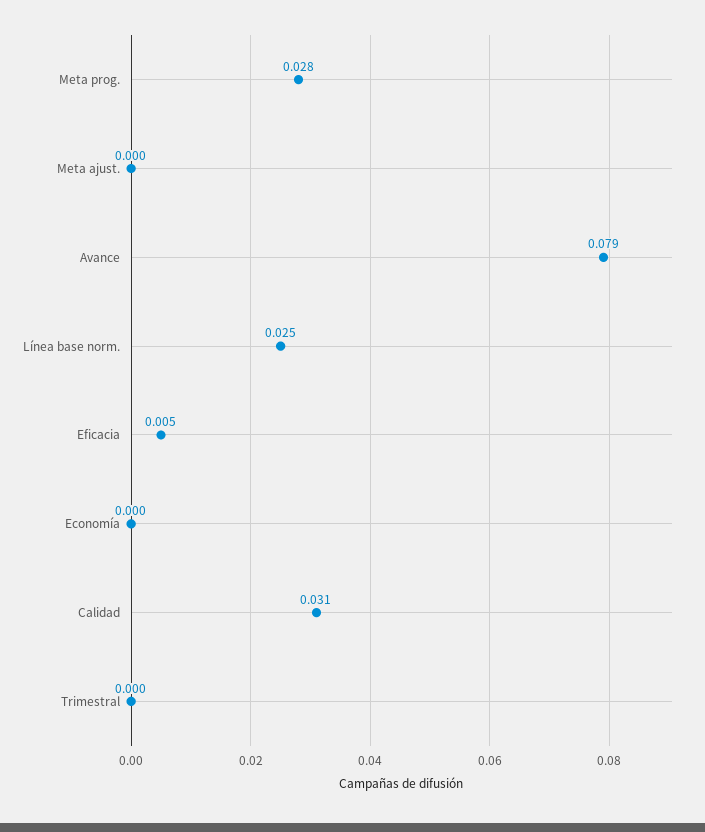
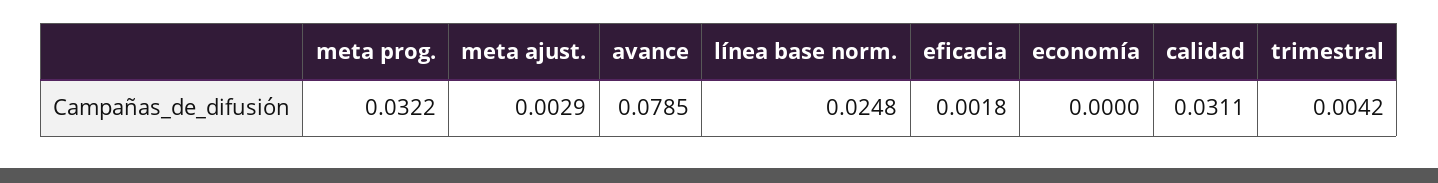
Meta prog.: 0.028 -> 0.0322
Meta ajust.: 0 -> 0.0029
Eficacia: 0.005 -> 0.0018
Trimestral: 0 -> 0.0042

